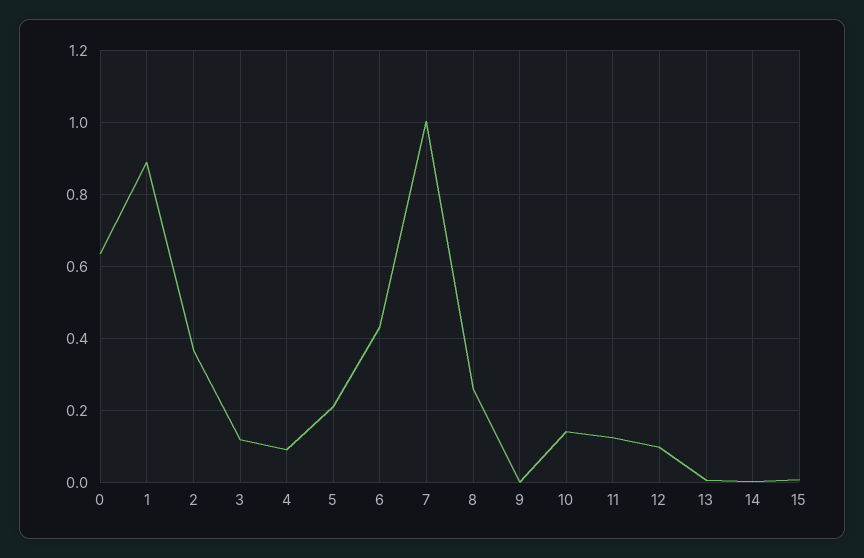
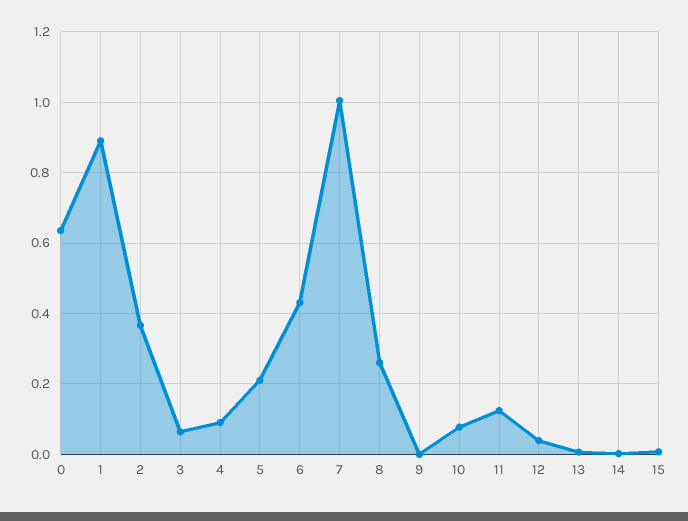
3: 0.12 -> 0.06
10: 0.14 -> 0.08
12: 0.1 -> 0.04

